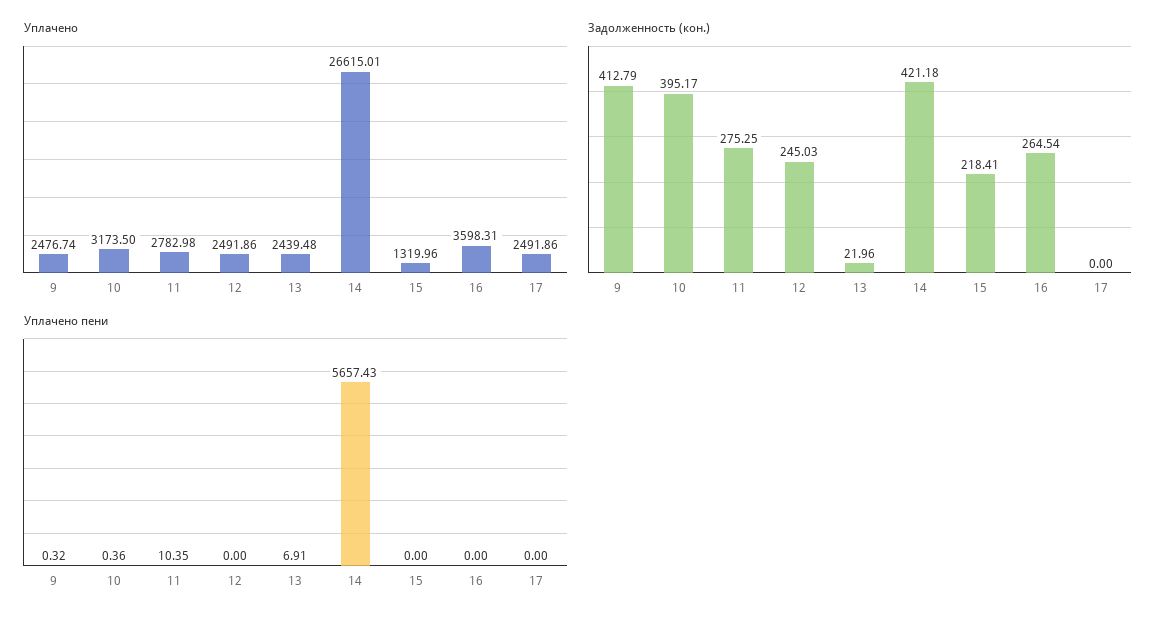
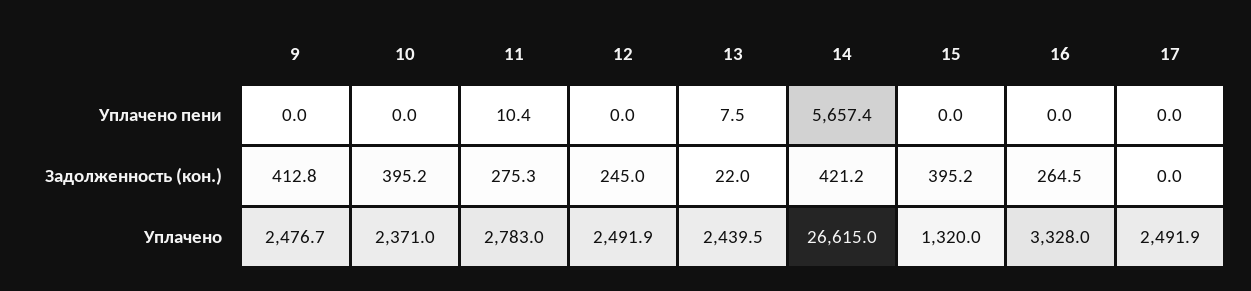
Уплачено, 10: 3173.5 -> 2371
Уплачено, 16: 3598.31 -> 3328
Задолженность (кон.), 15: 218.41 -> 395.2
Уплачено пени, 9: 0.32 -> 0
Уплачено пени, 10: 0.36 -> 0
Уплачено пени, 13: 6.91 -> 7.5

